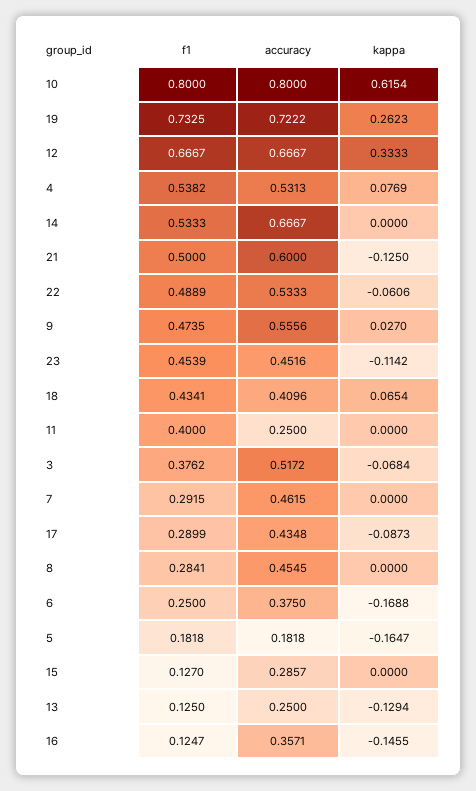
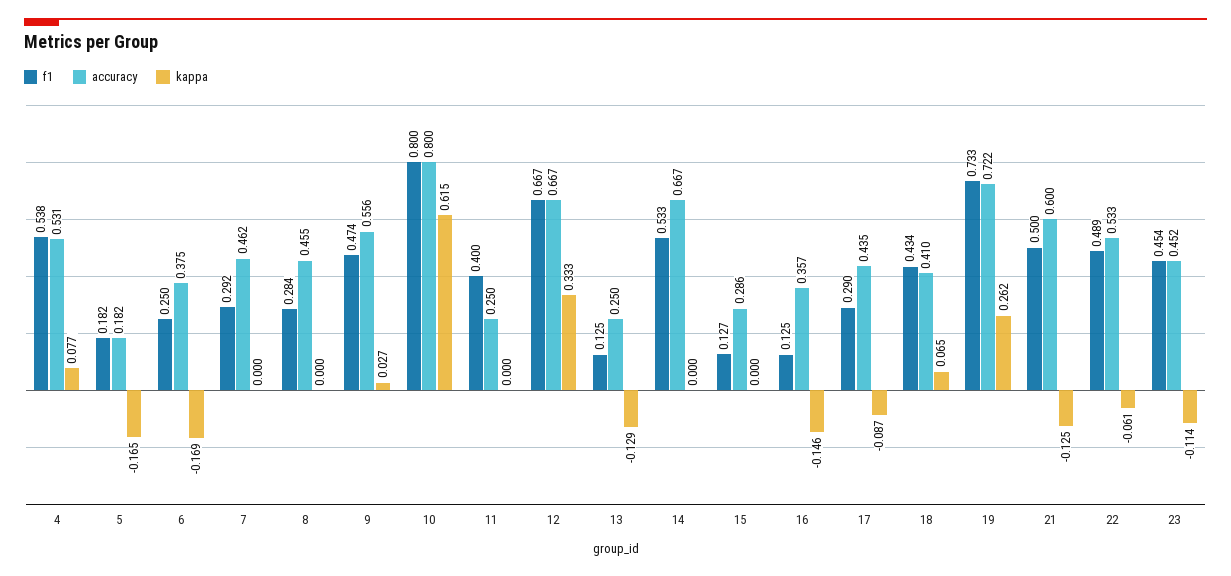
f1, 3: 0.3762 -> none
accuracy, 3: 0.5172 -> none
kappa, 3: -0.0684 -> none

